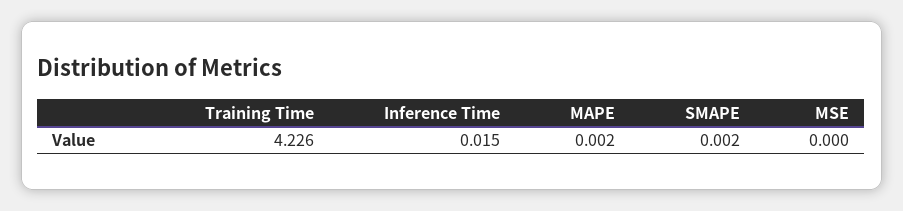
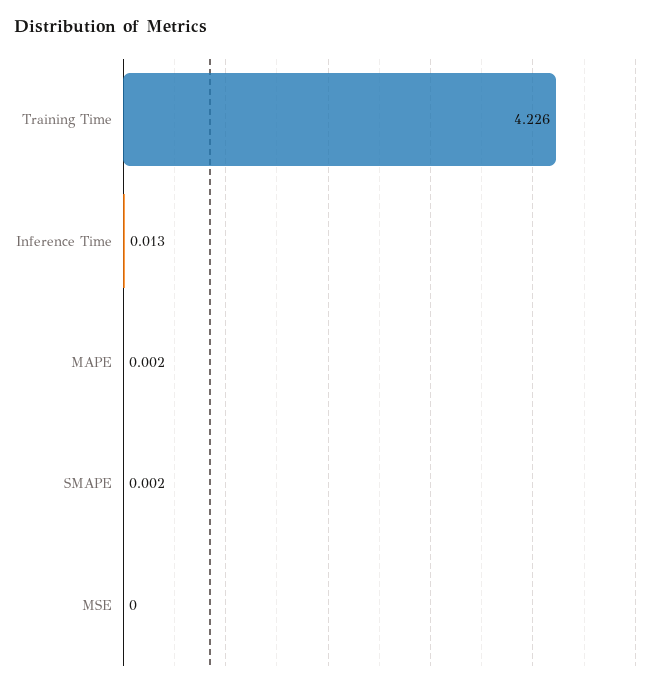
Inference Time: 0.015 -> 0.013

